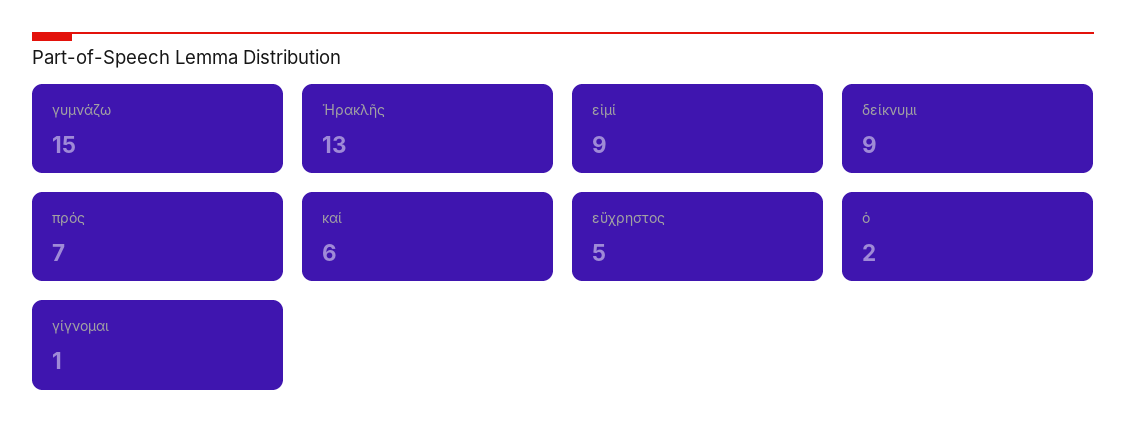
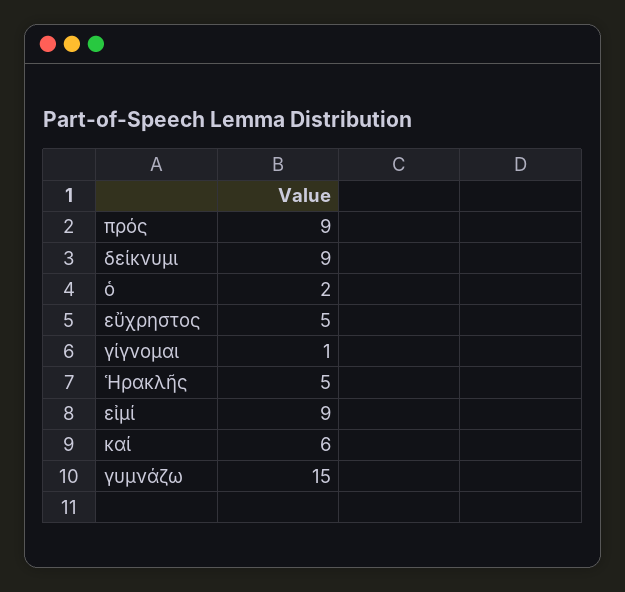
Ἡρακλῆς: 13 -> 5
πρός: 7 -> 9

